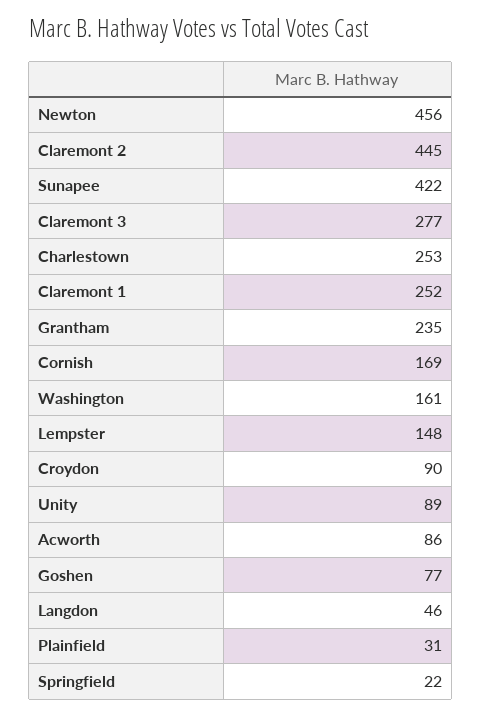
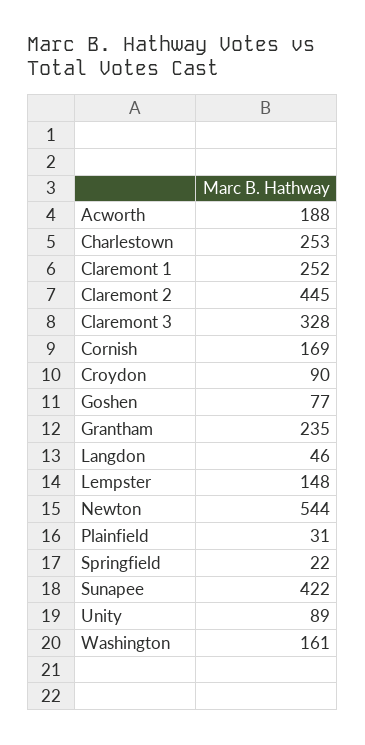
Newton: 456 -> 544
Claremont 3: 277 -> 328
Acworth: 86 -> 188

